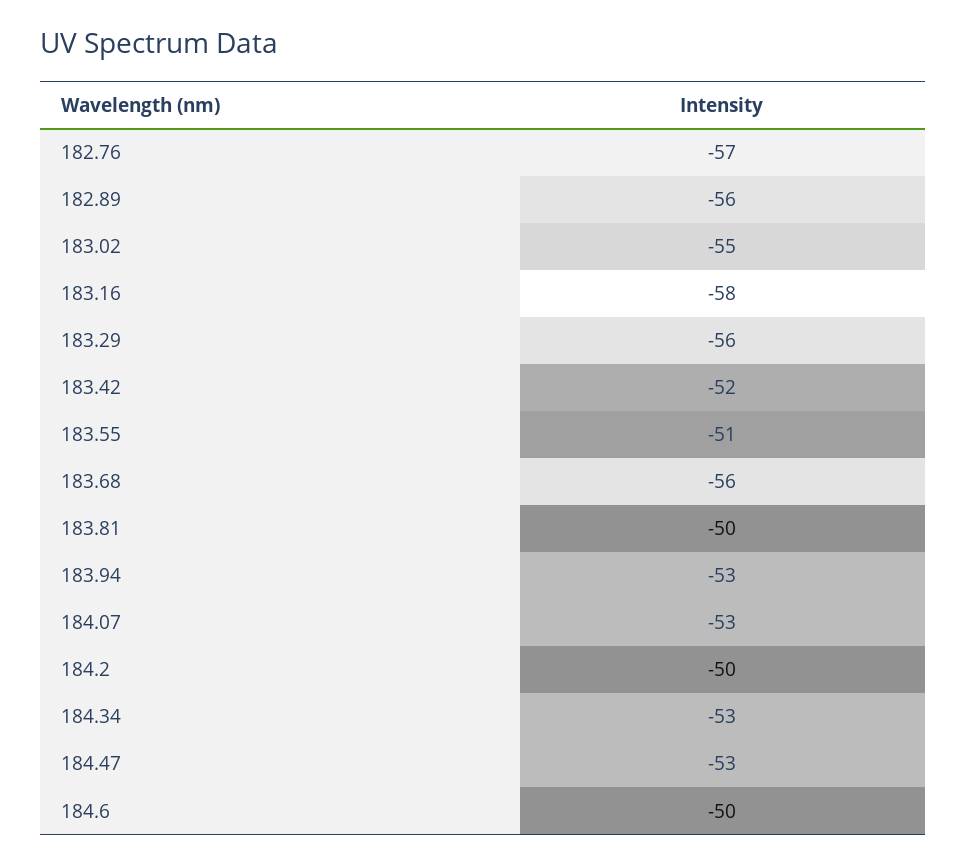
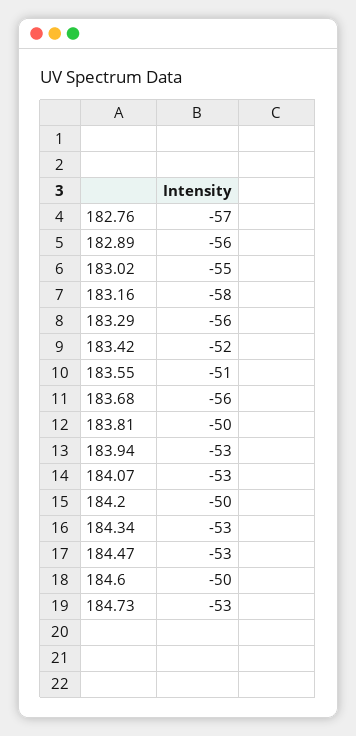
184.73: none -> -53

